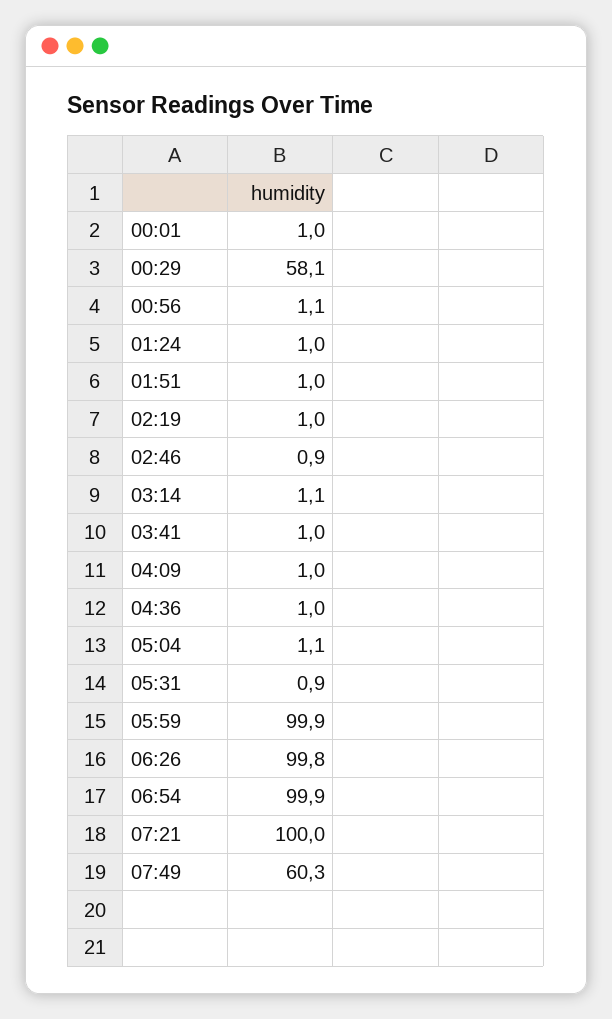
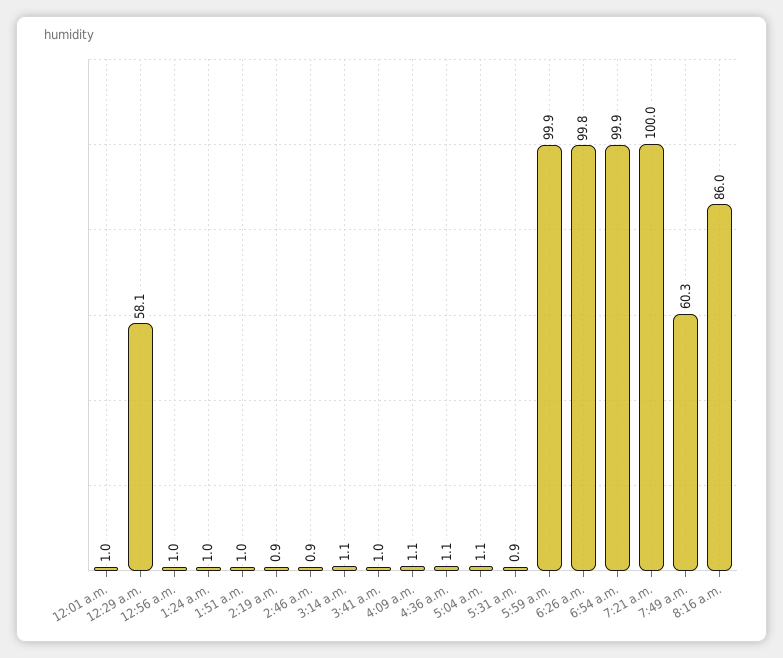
00:56: 1.1 -> 1
02:19: 1 -> 0.9
04:09: 1 -> 1.1
04:36: 1 -> 1.1
8:16 a.m.: none -> 86

